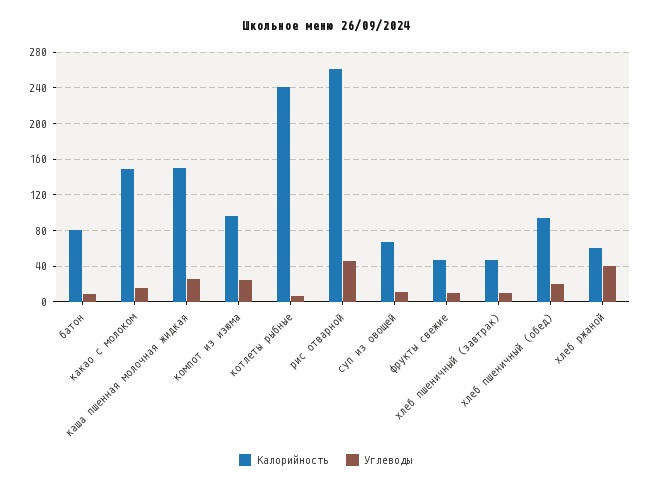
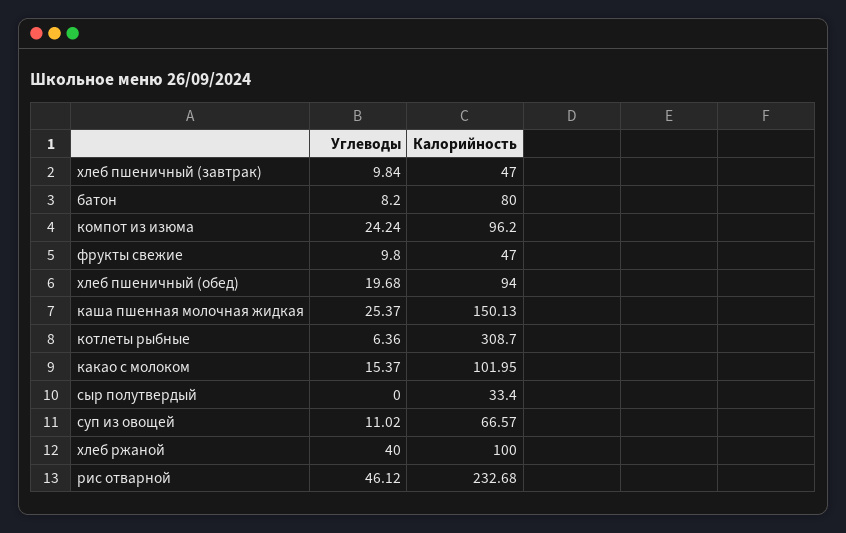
Калорийность, какао с молоком: 150 -> 101.95
Калорийность, котлеты рыбные: 240 -> 308.7
Калорийность, рис отварной: 260 -> 232.68
Калорийность, хлеб ржаной: 60 -> 100
Углеводы, сыр полутвердый: none -> 0
Калорийность, сыр полутвердый: none -> 33.4

